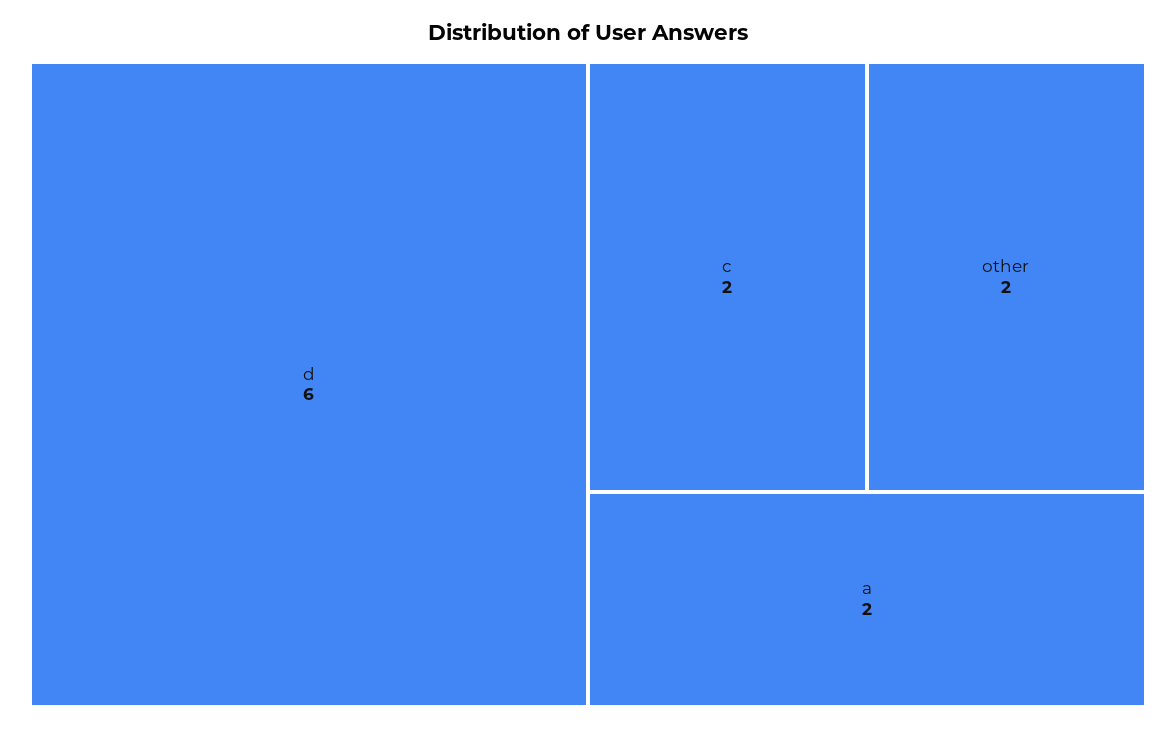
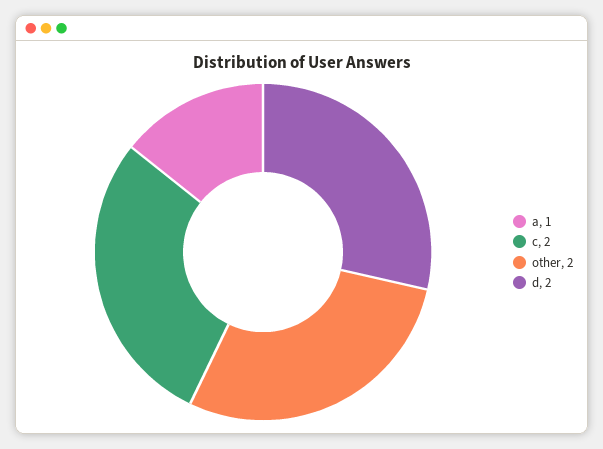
d: 6 -> 2
a: 2 -> 1

